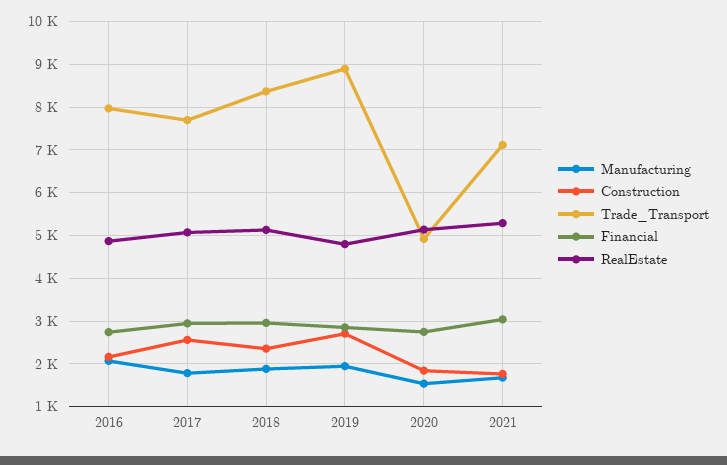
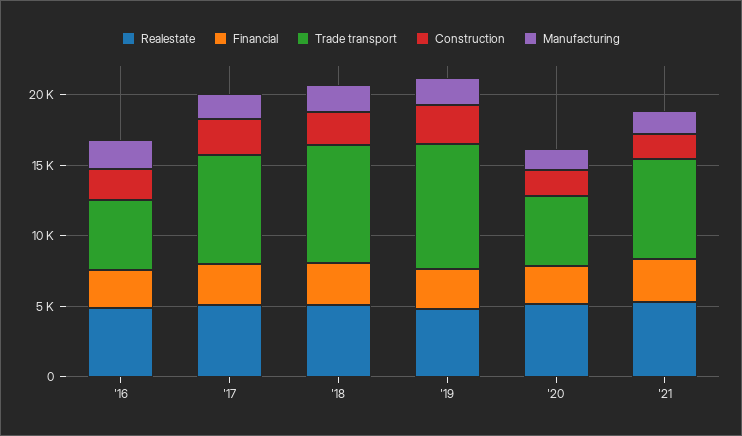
Trade_Transport, 2016: 8000 -> 5000

